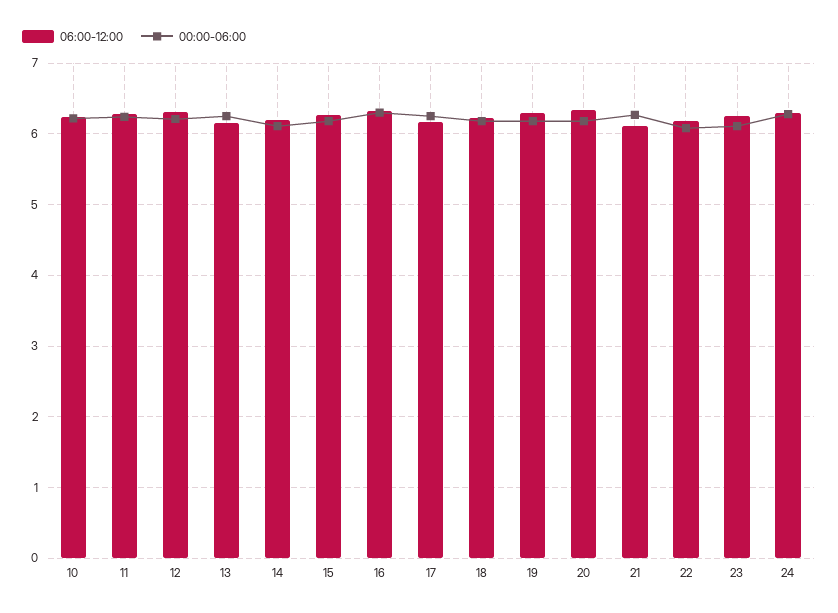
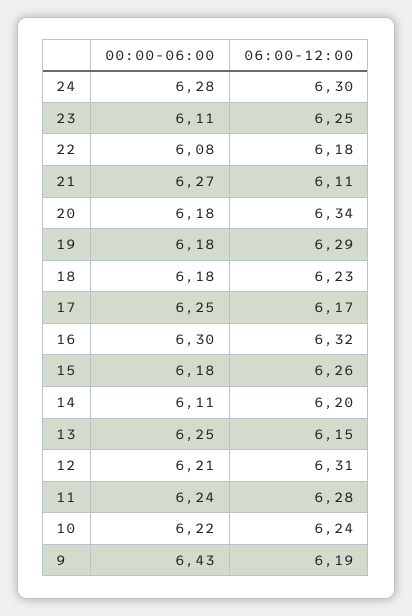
00:00-06:00, 9: none -> 6.43
06:00-12:00, 9: none -> 6.19

